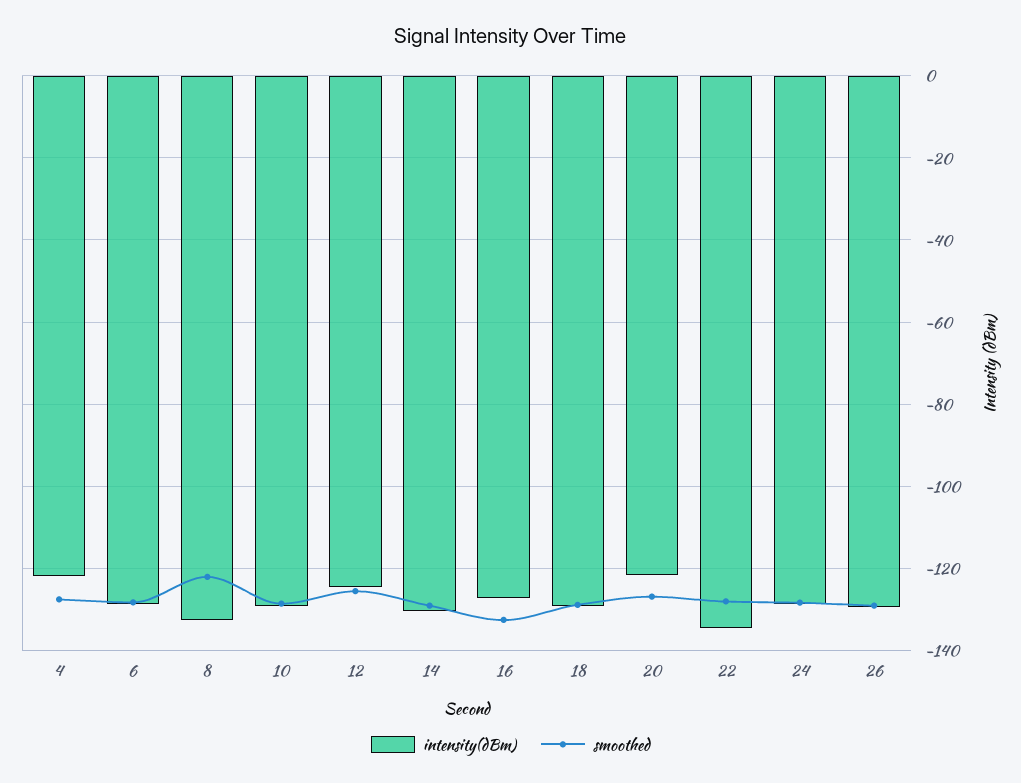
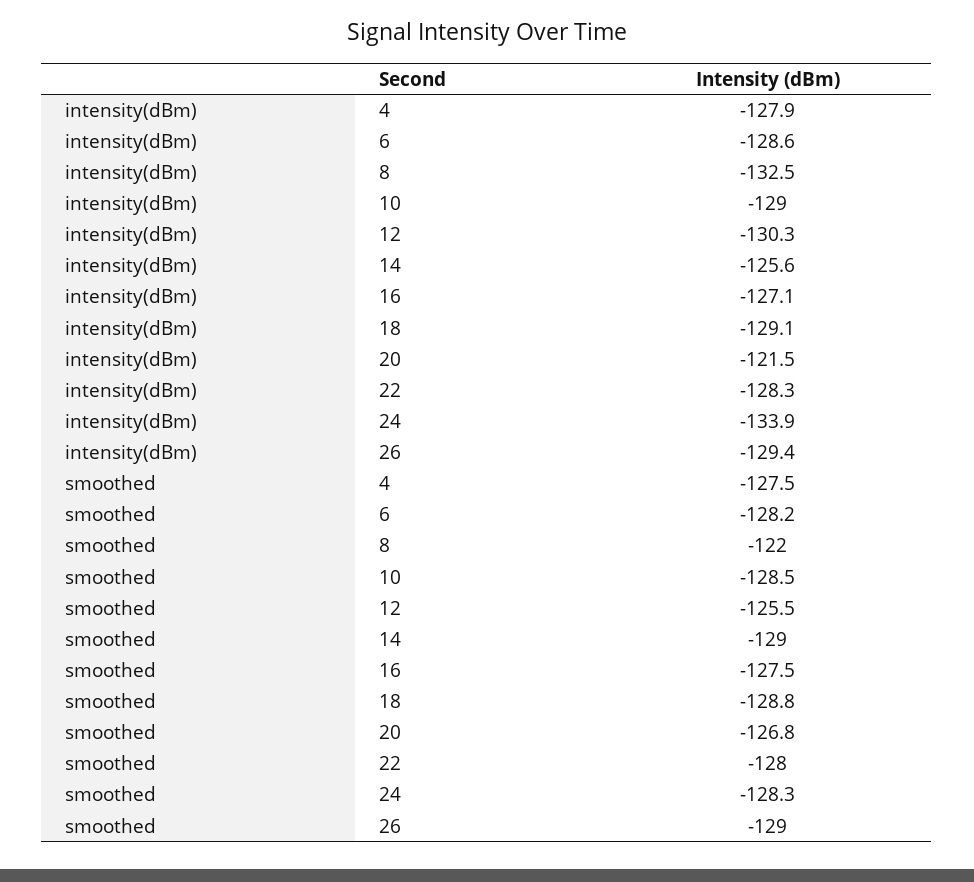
intensity(dBm), 4: -122 -> -127.9
intensity(dBm), 12: -124 -> -130.3
intensity(dBm), 14: -130 -> -125.6
smoothed, 16: -132 -> -127.5
intensity(dBm), 22: -134 -> -128.3
intensity(dBm), 24: -128 -> -133.9

